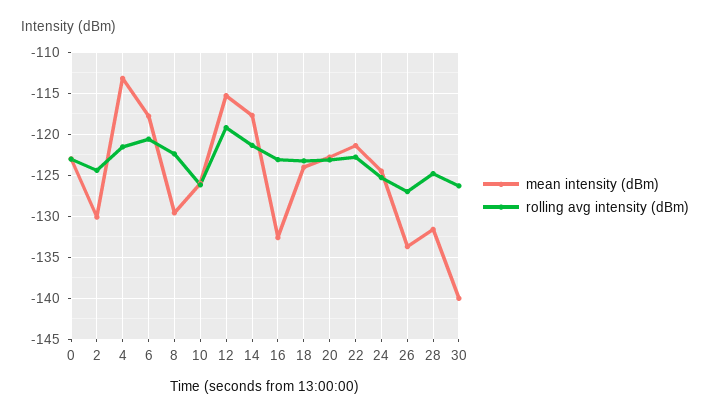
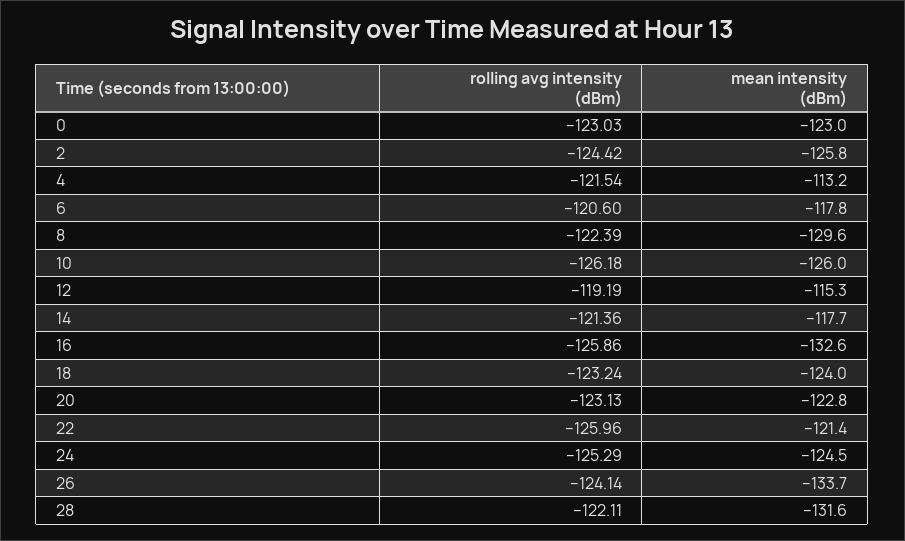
mean intensity (dBm), 2: -130 -> -125.8
rolling avg intensity (dBm), 16: -123 -> -125.86
rolling avg intensity (dBm), 22: -123 -> -125.96
rolling avg intensity (dBm), 26: -127 -> -124.14
rolling avg intensity (dBm), 28: -125 -> -122.11
mean intensity (dBm), 30: -140 -> none
rolling avg intensity (dBm), 30: -126 -> none

